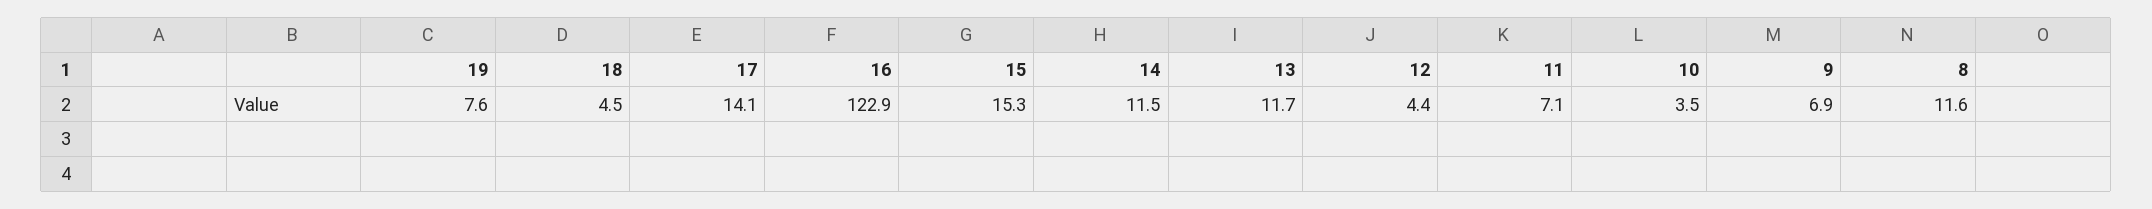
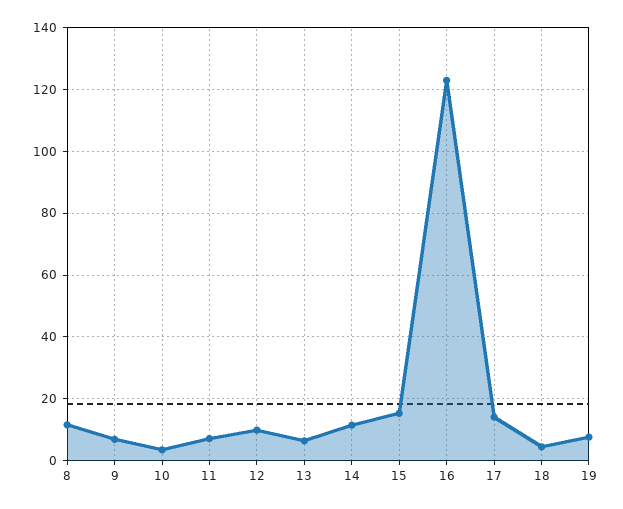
13: 11.7 -> 6
12: 4.4 -> 10

